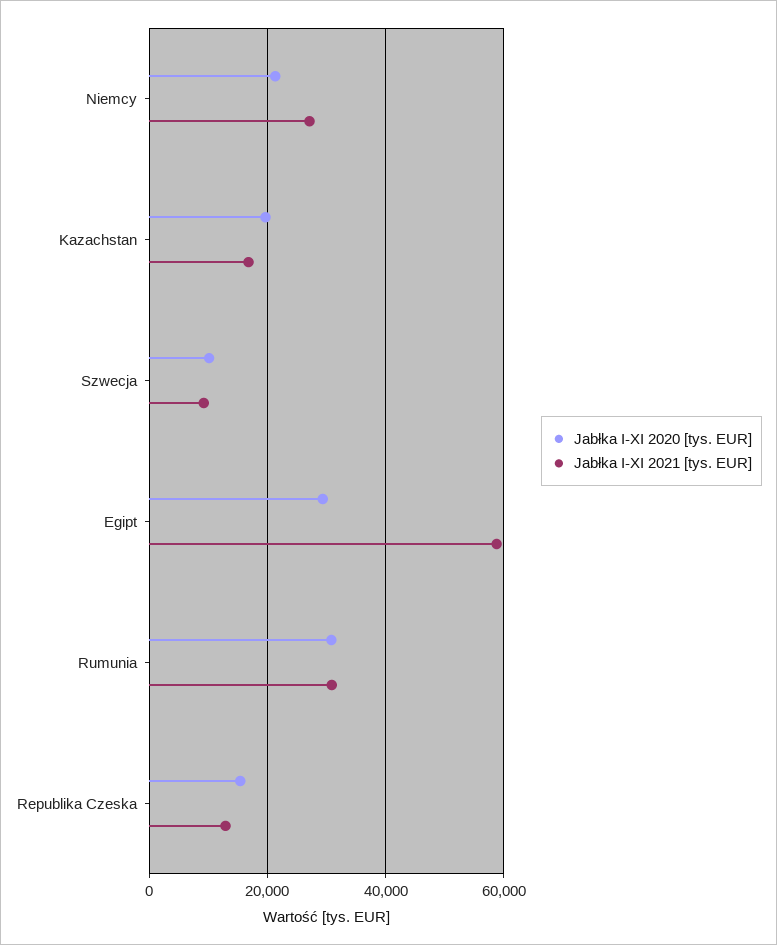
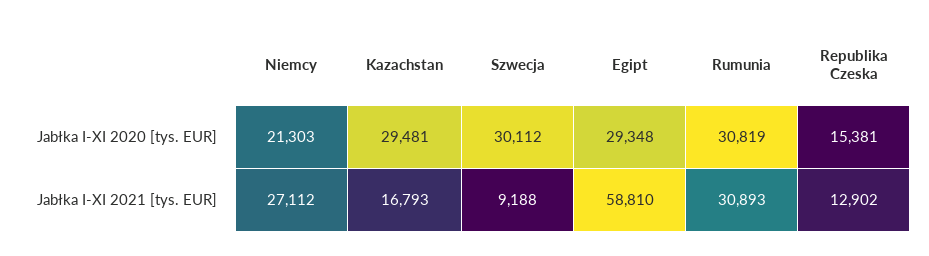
Jabłka I-XI 2020 [tys. EUR], Kazachstan: 20000 -> 29481
Jabłka I-XI 2020 [tys. EUR], Szwecja: 10000 -> 30112

